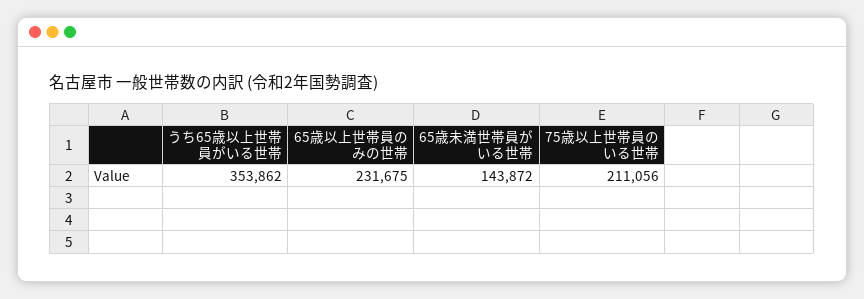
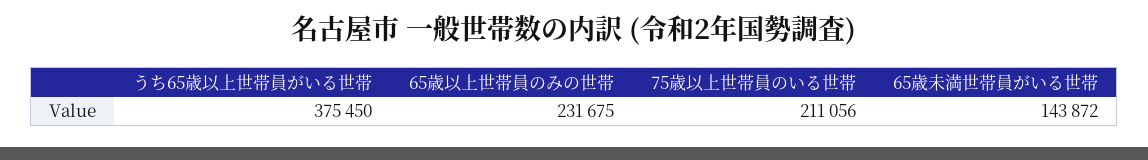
うち65歳以上世帯員がいる世帯: 353862 -> 375450

